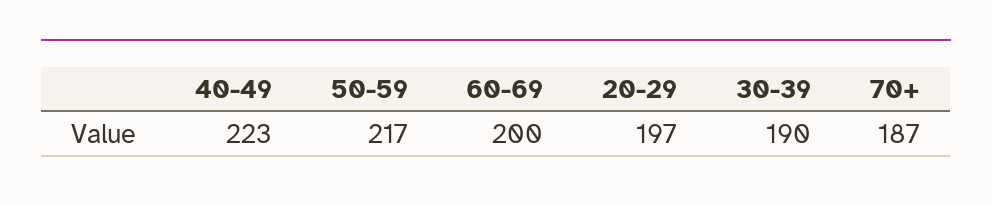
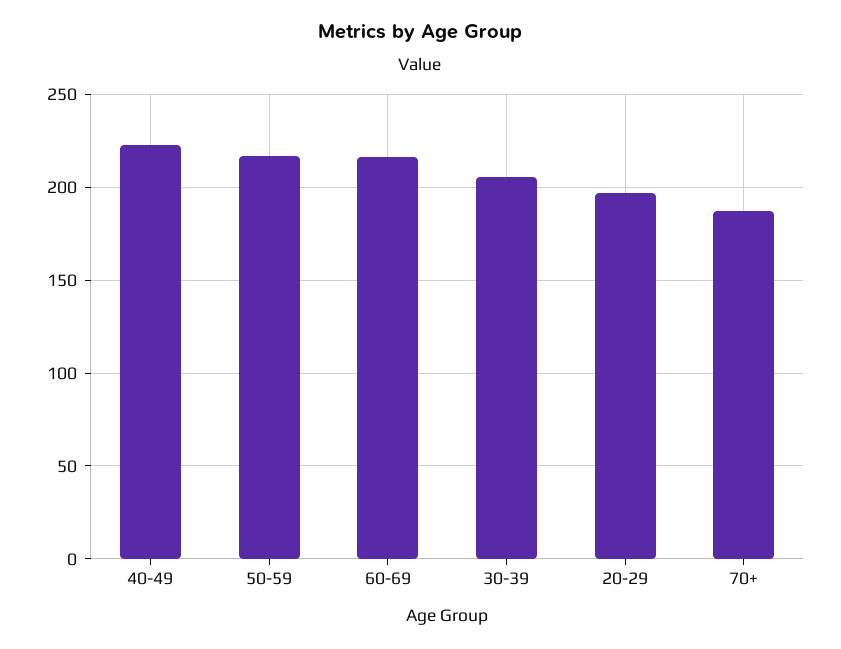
60-69: 200 -> 215
30-39: 190 -> 205

